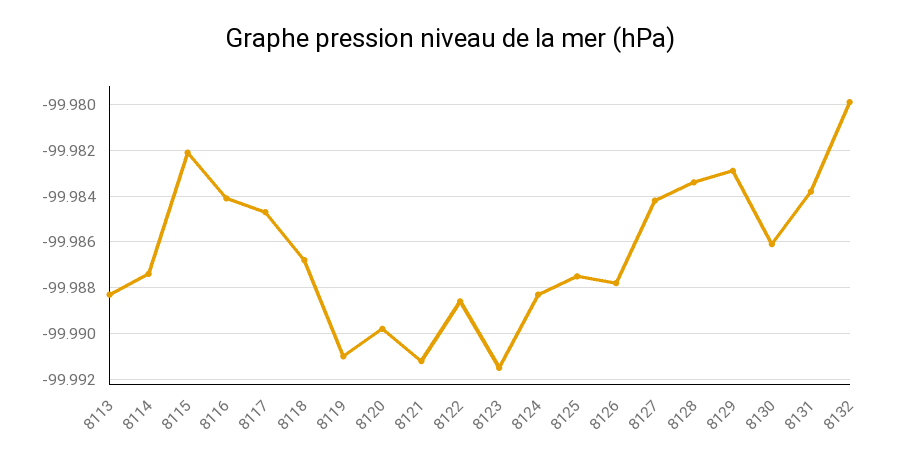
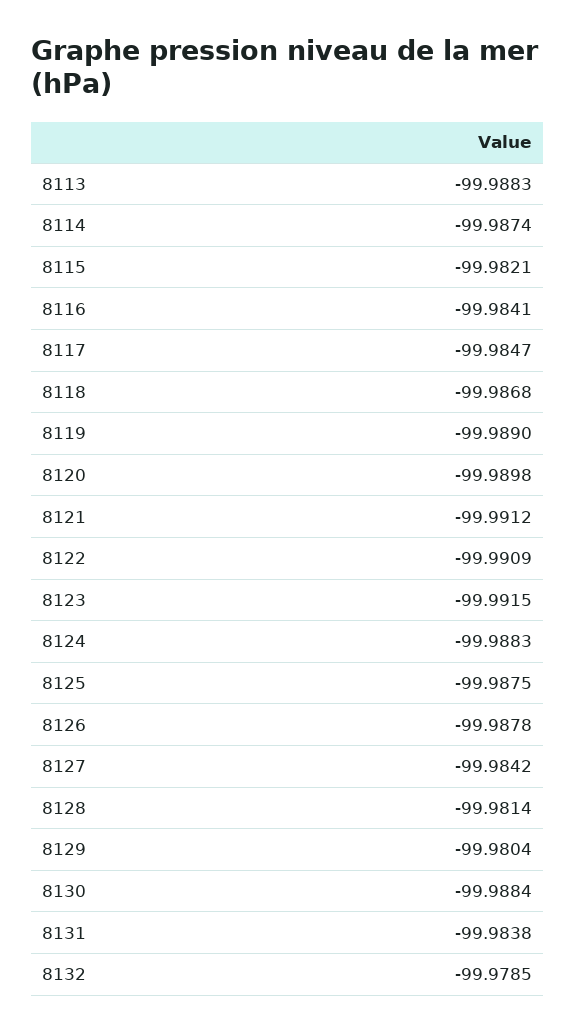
8119: -99.991 -> -99.989
8122: -99.9885 -> -99.9909
8128: -99.9835 -> -99.9814
8129: -99.983 -> -99.9804
8130: -99.986 -> -99.9884
8132: -99.98 -> -99.9785

